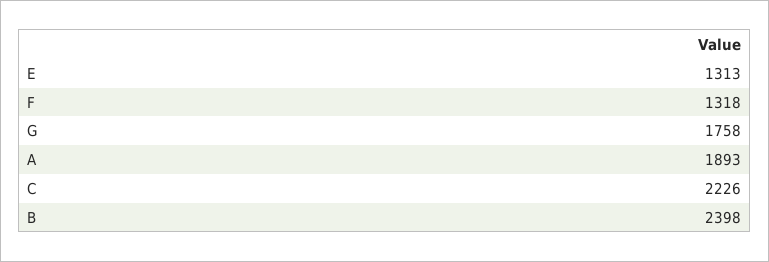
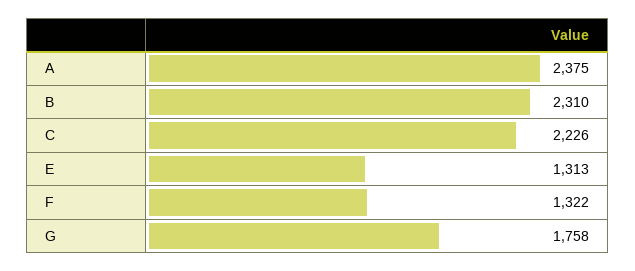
F: 1318 -> 1322
A: 1893 -> 2375
B: 2398 -> 2310

